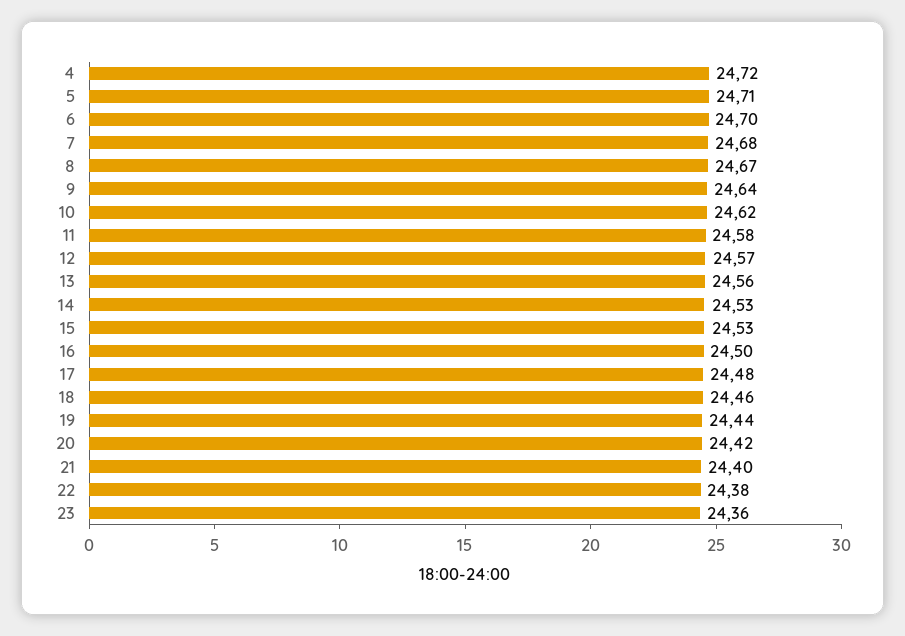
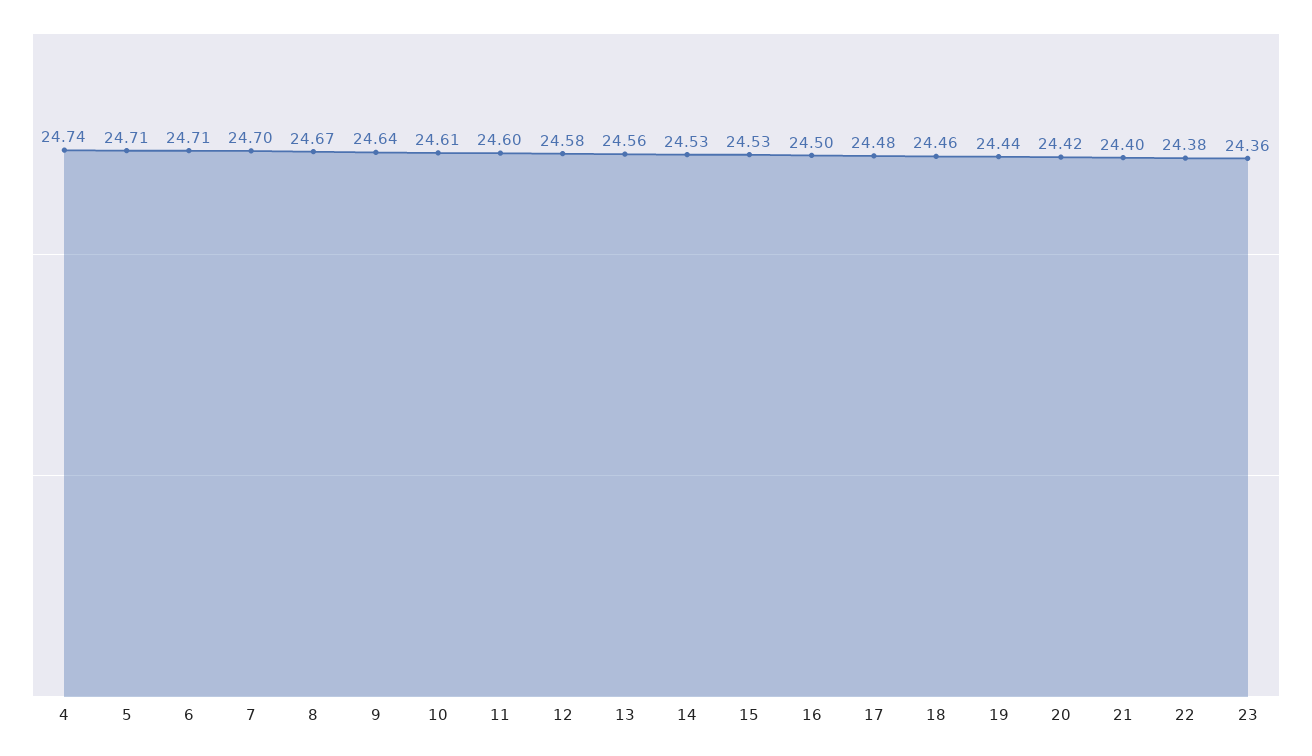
4: 24.72 -> 24.74
6: 24.7 -> 24.71
7: 24.68 -> 24.7
10: 24.62 -> 24.61
11: 24.58 -> 24.6
12: 24.57 -> 24.58

